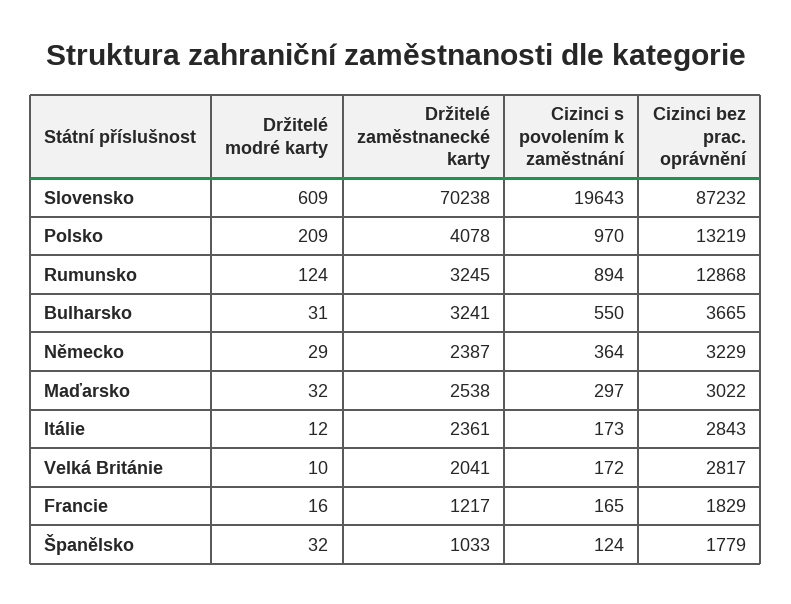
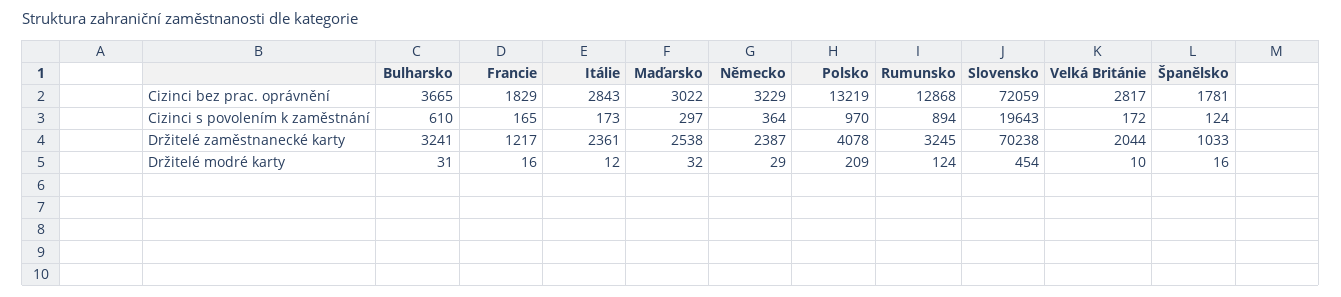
Držitelé modré karty, Slovensko: 609 -> 454
Cizinci bez prac. oprávnění, Slovensko: 87232 -> 72059
Cizinci s povolením k zaměstnání, Bulharsko: 550 -> 610
Držitelé zaměstnanecké karty, Velká Británie: 2041 -> 2044
Držitelé modré karty, Španělsko: 32 -> 16
Cizinci bez prac. oprávnění, Španělsko: 1779 -> 1781

